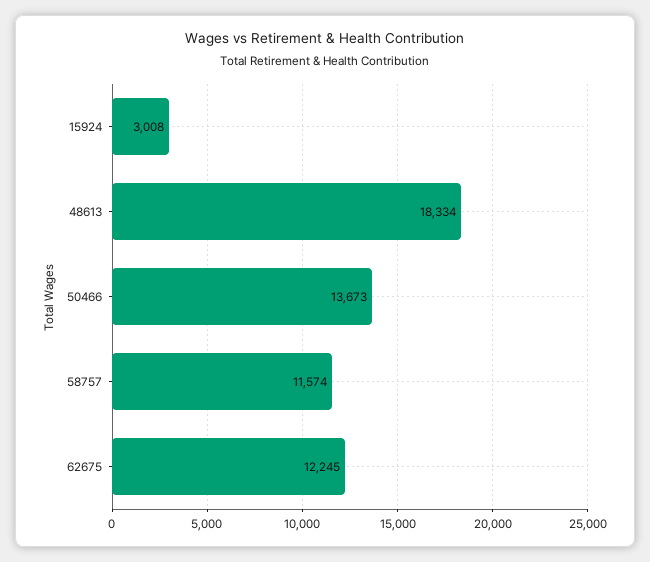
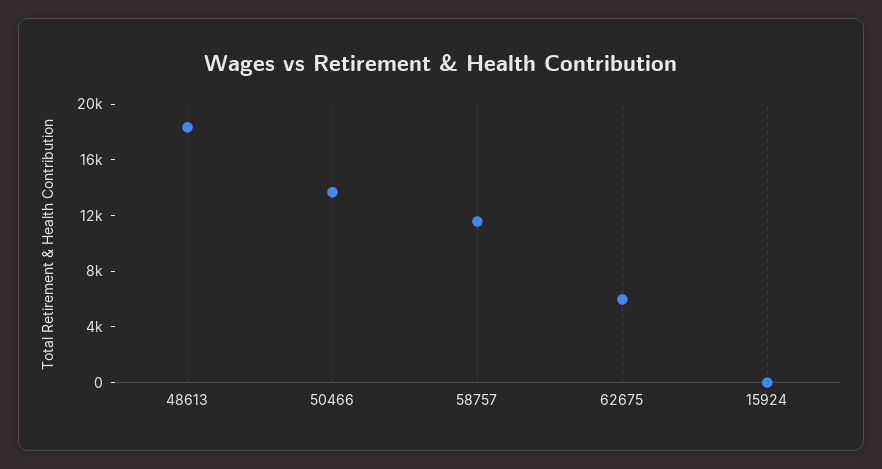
15924: 3008 -> 0
62675: 12245 -> 6000

